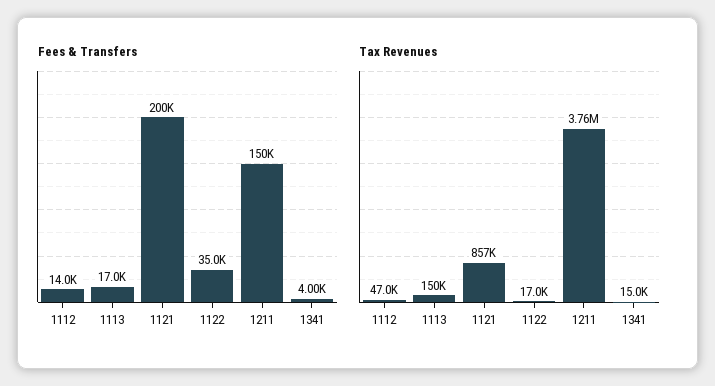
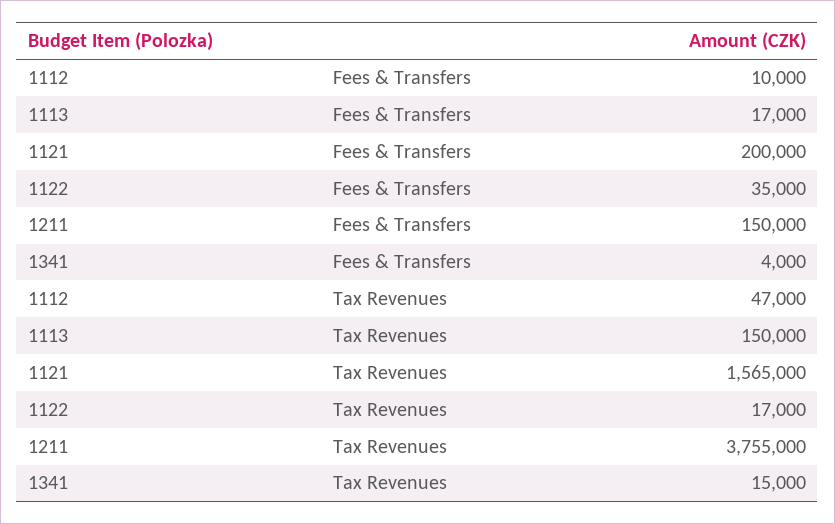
Fees & Transfers, 1112: 14000 -> 10000
Tax Revenues, 1121: 857000 -> 1565000

